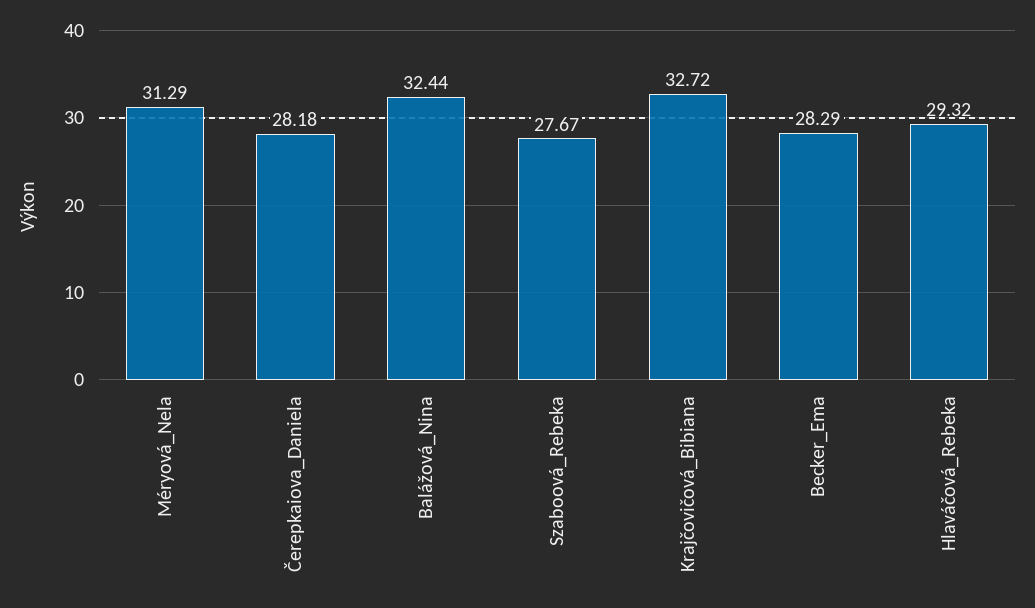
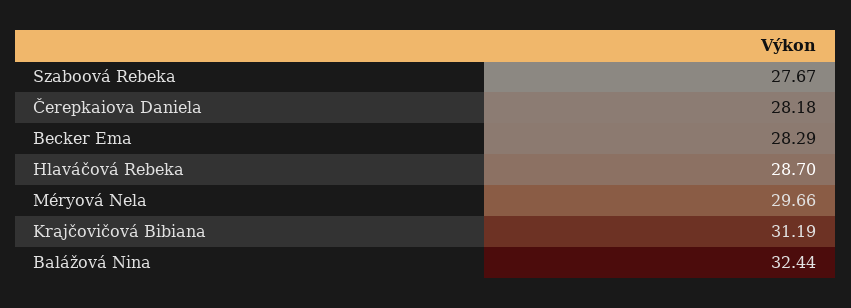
Méryová_Nela: 31.29 -> 29.66
Krajčovičová_Bibiana: 32.72 -> 31.19
Hlaváčová_Rebeka: 29.32 -> 28.7

